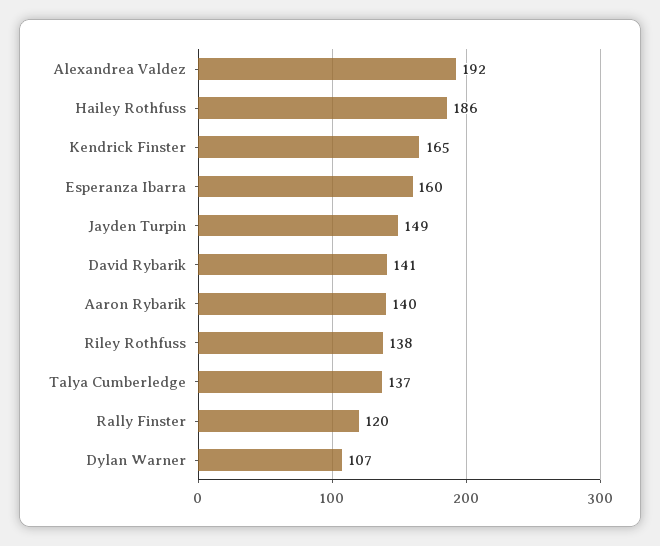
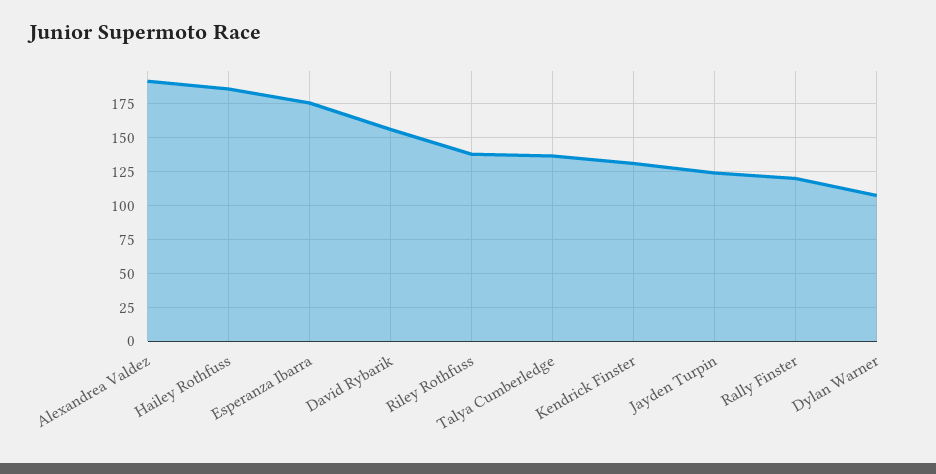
Kendrick Finster: 165 -> 130
Esperanza Ibarra: 160 -> 175
Jayden Turpin: 149 -> 125
David Rybarik: 141 -> 155
Aaron Rybarik: 140 -> none

